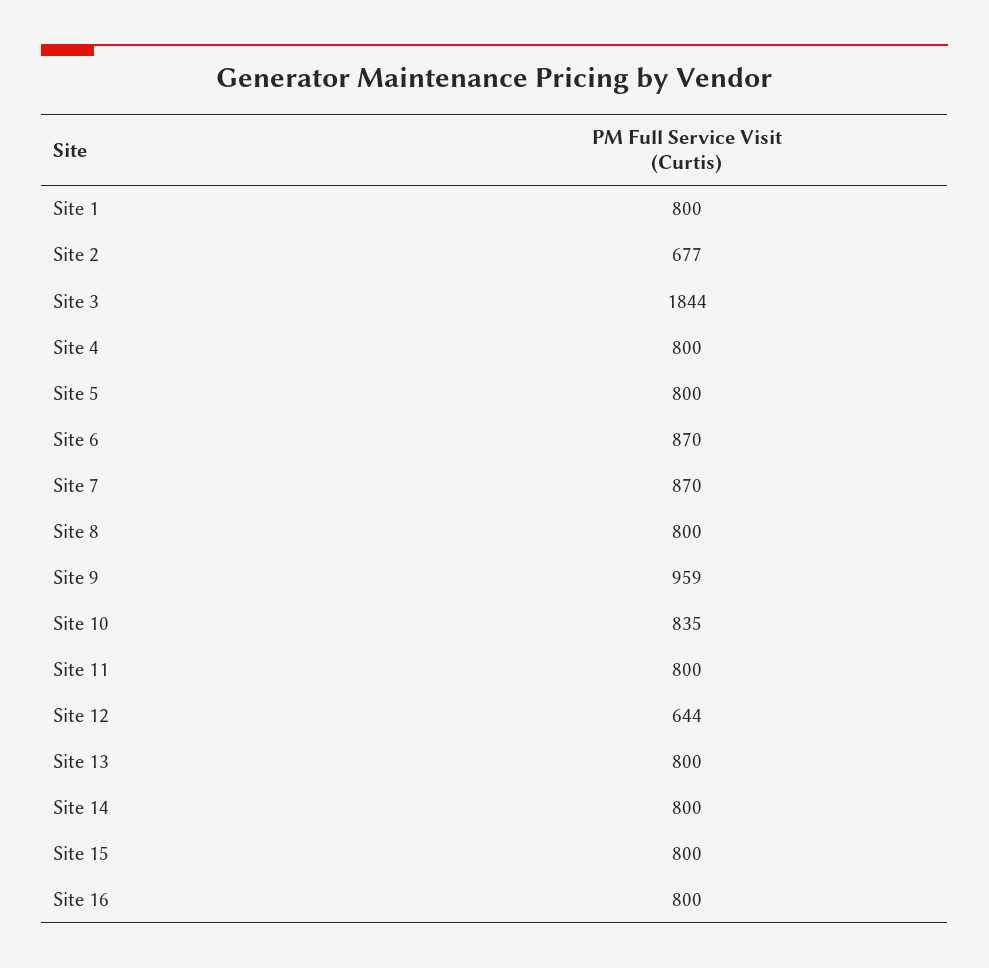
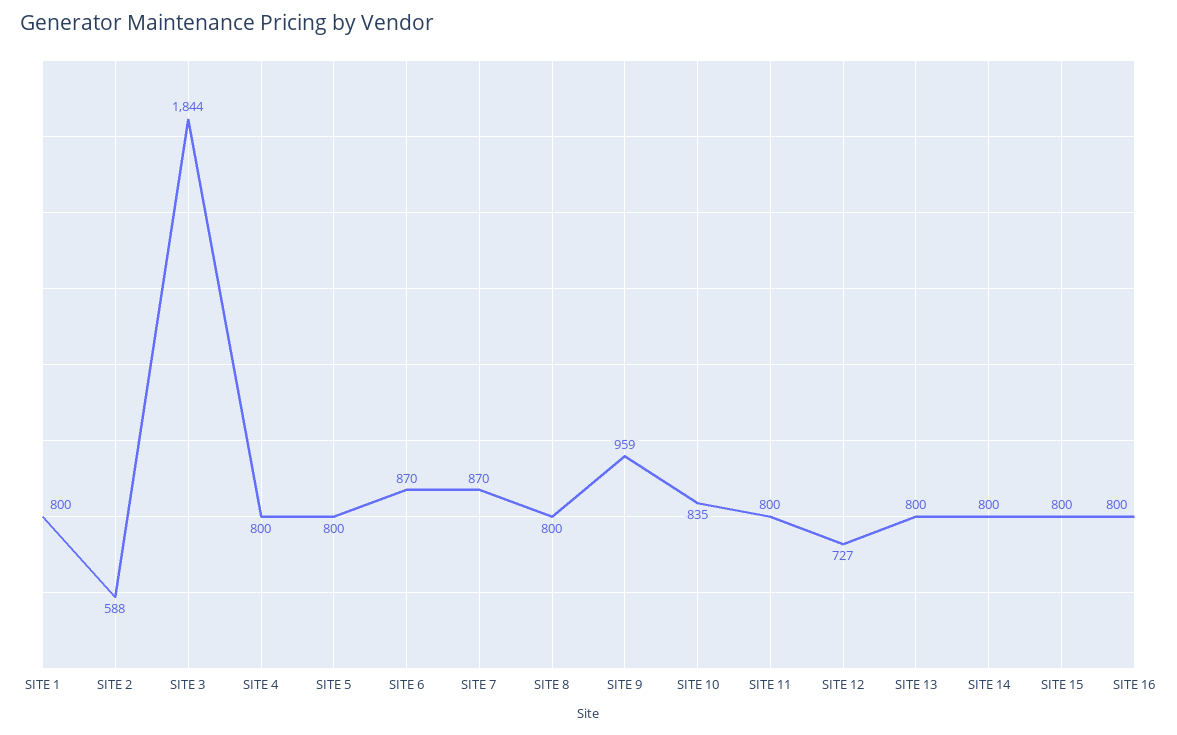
Site 2: 677 -> 588
Site 12: 644 -> 727

